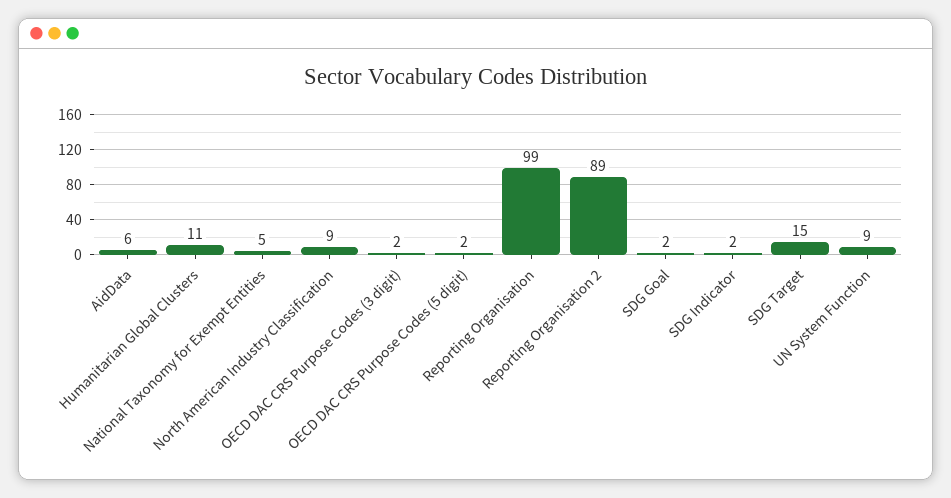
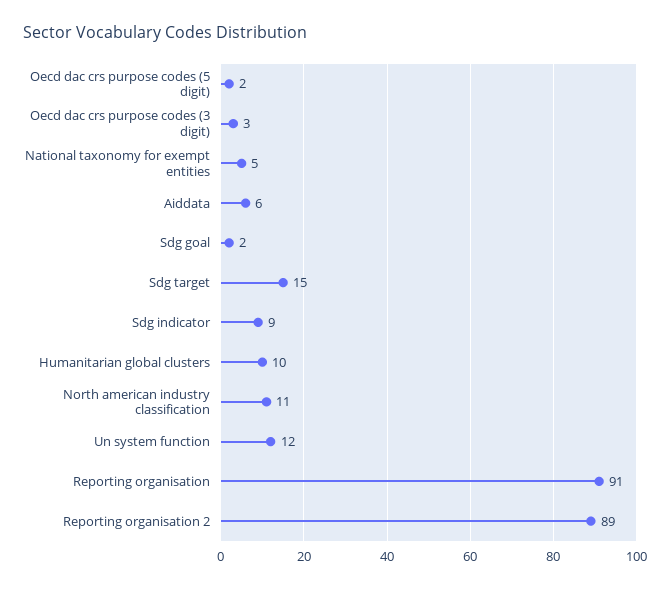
Humanitarian Global Clusters: 11 -> 10
North American Industry Classification: 9 -> 11
OECD DAC CRS Purpose Codes (3 digit): 2 -> 3
Reporting Organisation: 99 -> 91
SDG Indicator: 2 -> 9
UN System Function: 9 -> 12

